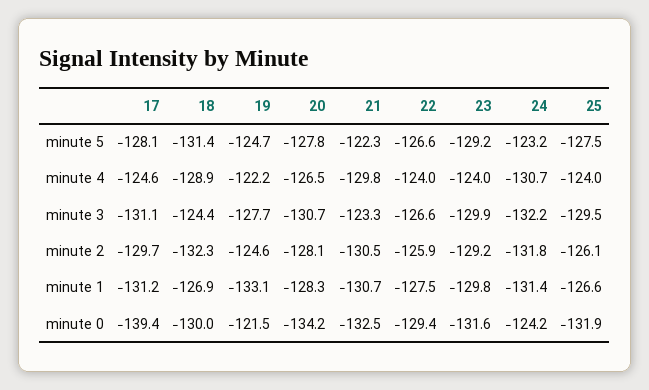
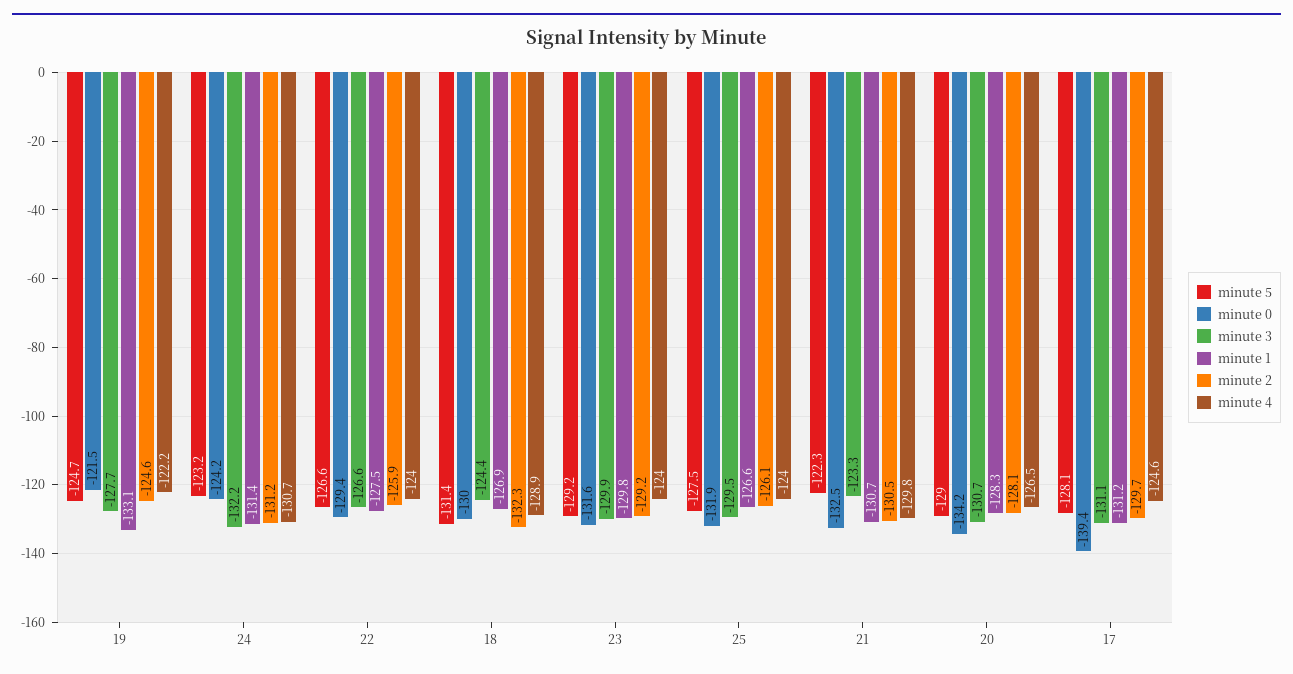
minute 5, 20: -127.8 -> -129
minute 2, 24: -131.8 -> -131.2

